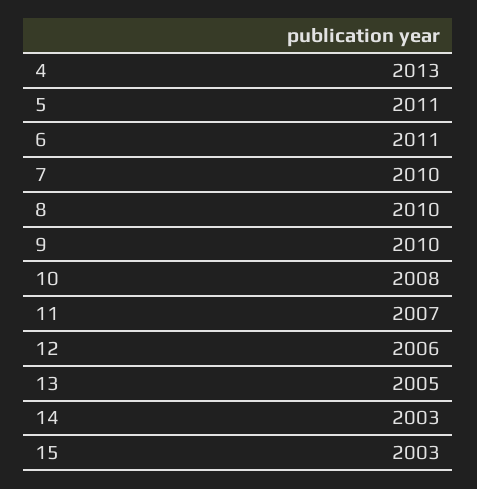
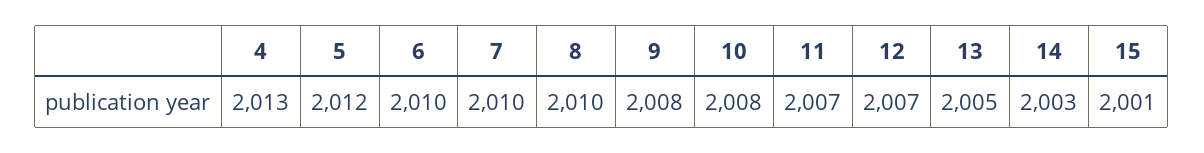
5: 2011 -> 2012
6: 2011 -> 2010
9: 2010 -> 2008
12: 2006 -> 2007
15: 2003 -> 2001

